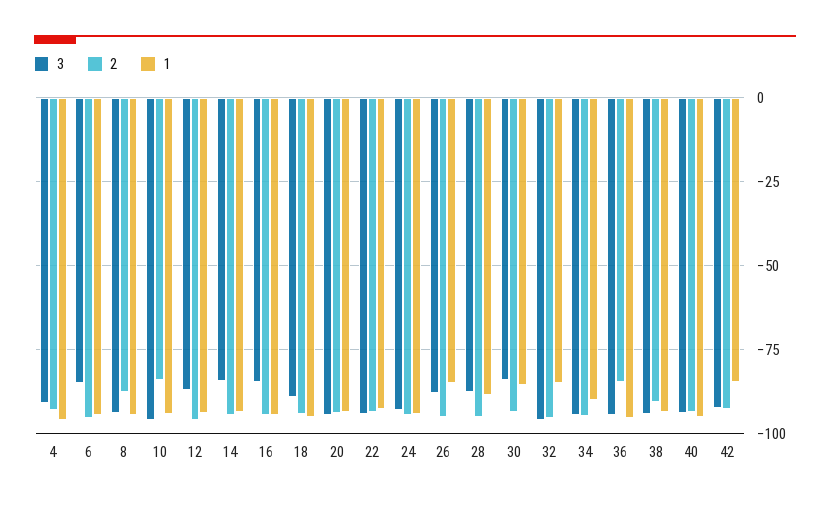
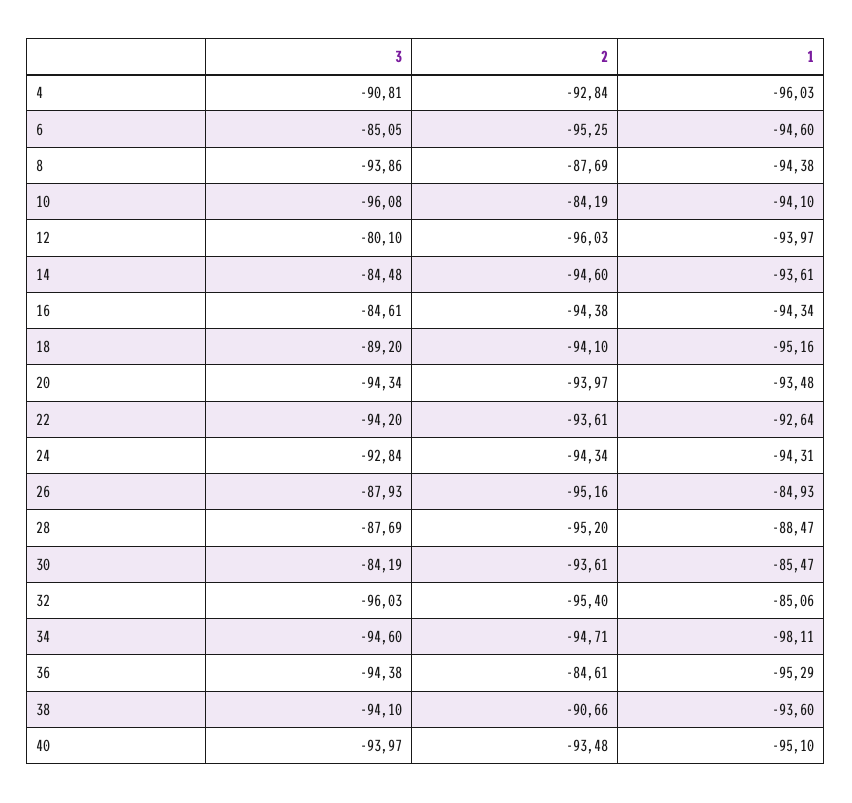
3, 12: -87.5 -> -80.1
1, 34: -90 -> -98.11
3, 42: -92.5 -> none
2, 42: -92.5 -> none
1, 42: -85 -> none

